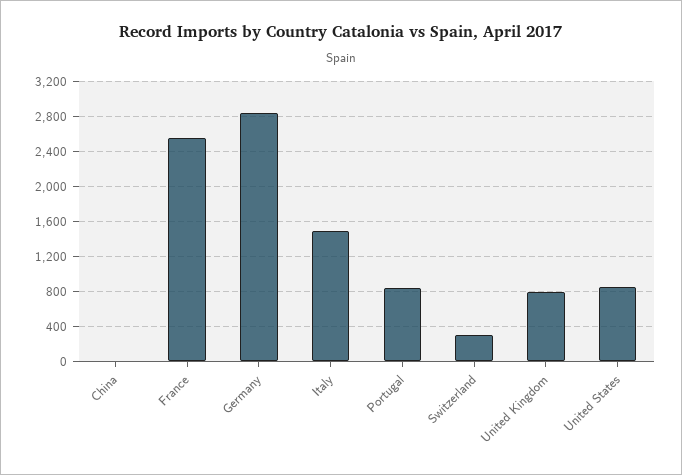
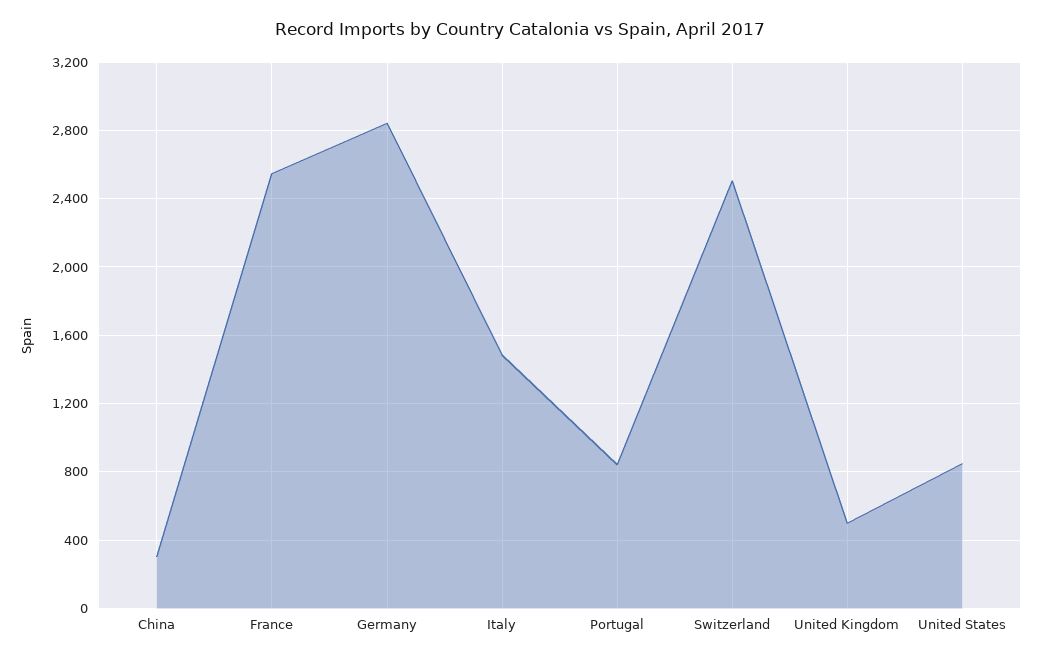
China: 0 -> 300
Switzerland: 300 -> 2500
United Kingdom: 800 -> 500

